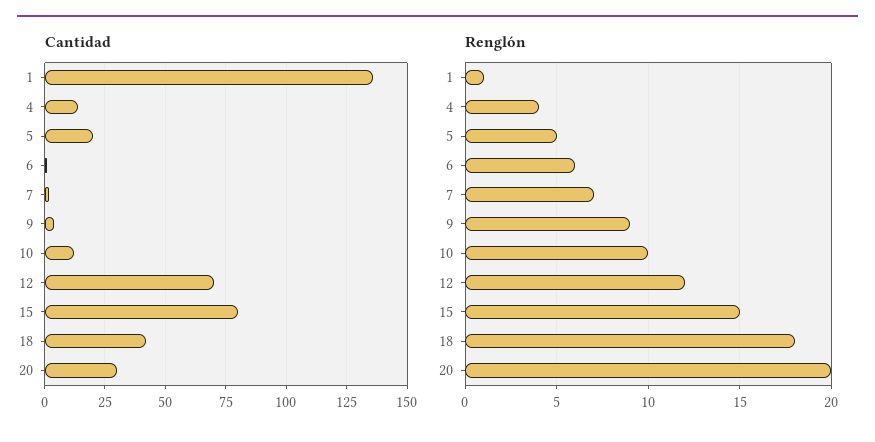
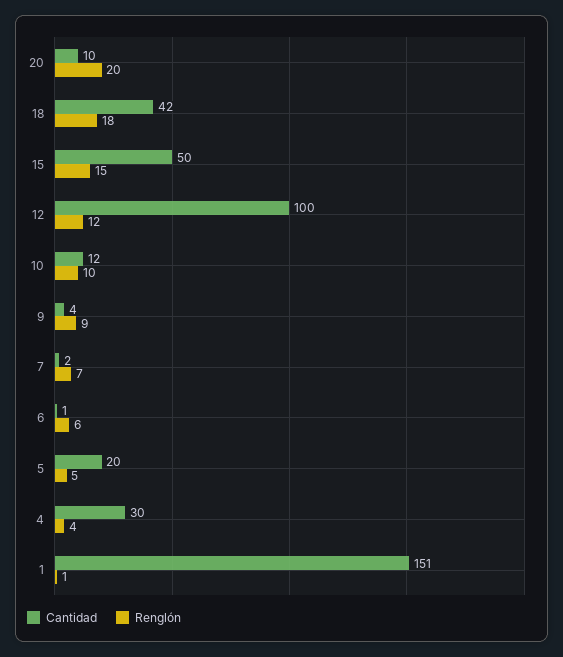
Cantidad, 1: 135 -> 151
Cantidad, 4: 15 -> 30
Cantidad, 12: 70 -> 100
Cantidad, 15: 80 -> 50
Cantidad, 20: 30 -> 10

